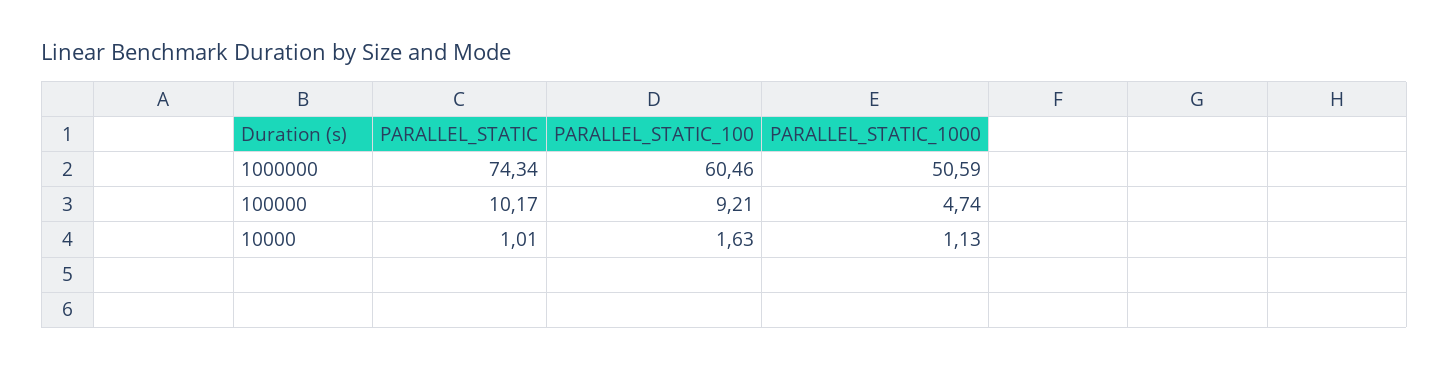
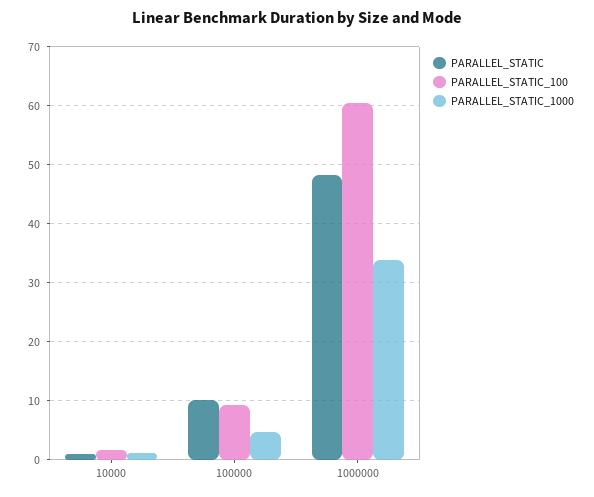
PARALLEL_STATIC, 1000000: 74.34 -> 48
PARALLEL_STATIC_1000, 1000000: 50.59 -> 34

